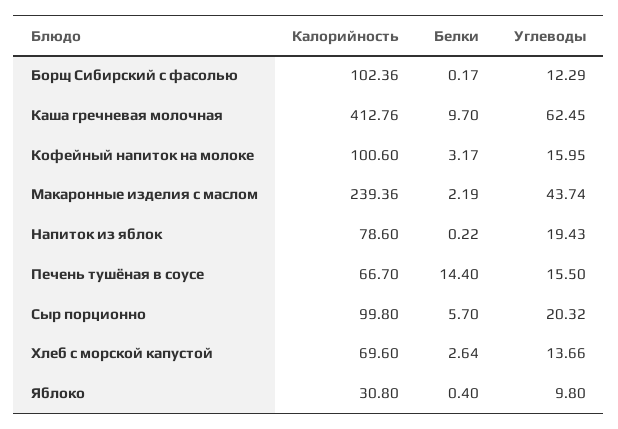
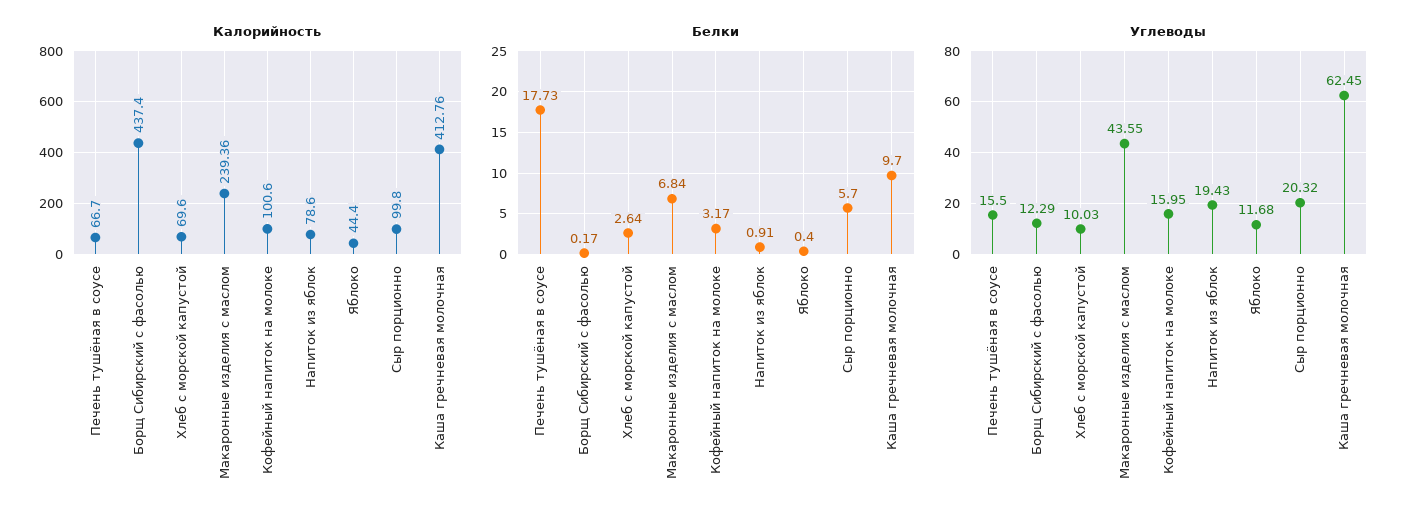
Калорийность, Борщ Сибирский с фасолью: 102.36 -> 437.4
Белки, Макаронные изделия с маслом: 2.19 -> 6.84
Углеводы, Макаронные изделия с маслом: 43.74 -> 43.55
Белки, Напиток из яблок: 0.22 -> 0.91
Белки, Печень тушёная в соусе: 14.4 -> 17.73
Углеводы, Хлеб с морской капустой: 13.66 -> 10.03
Калорийность, Яблоко: 30.8 -> 44.4
Углеводы, Яблоко: 9.8 -> 11.68

